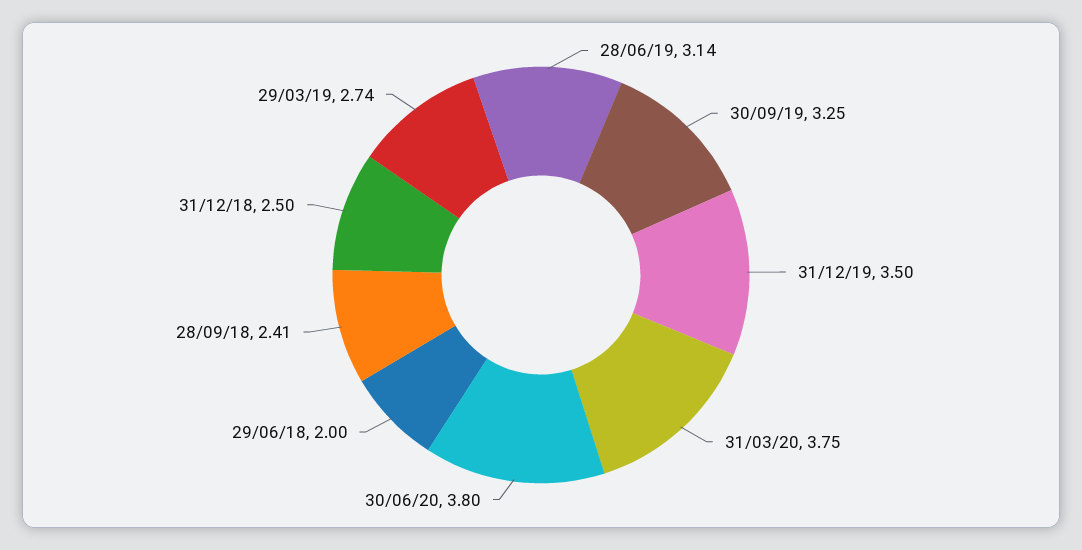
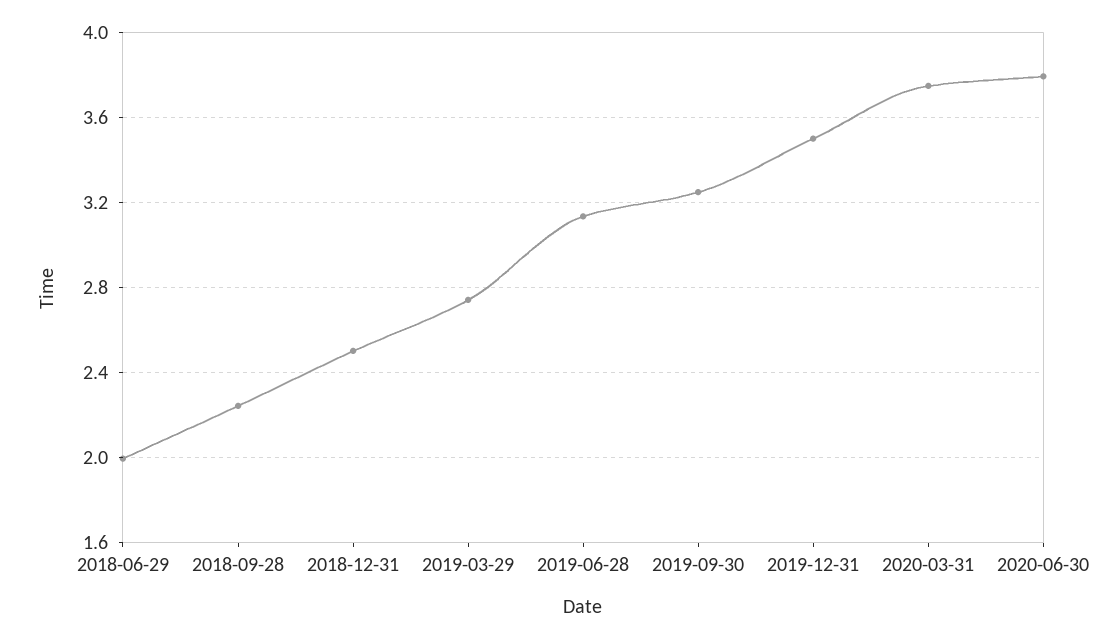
28/09/18: 2.41 -> 2.25

